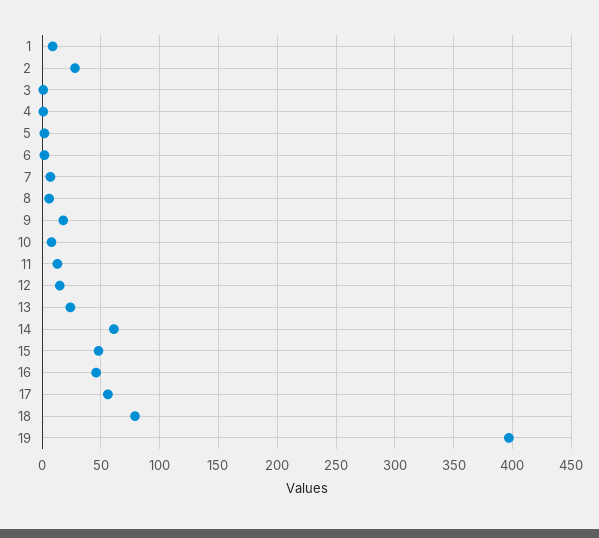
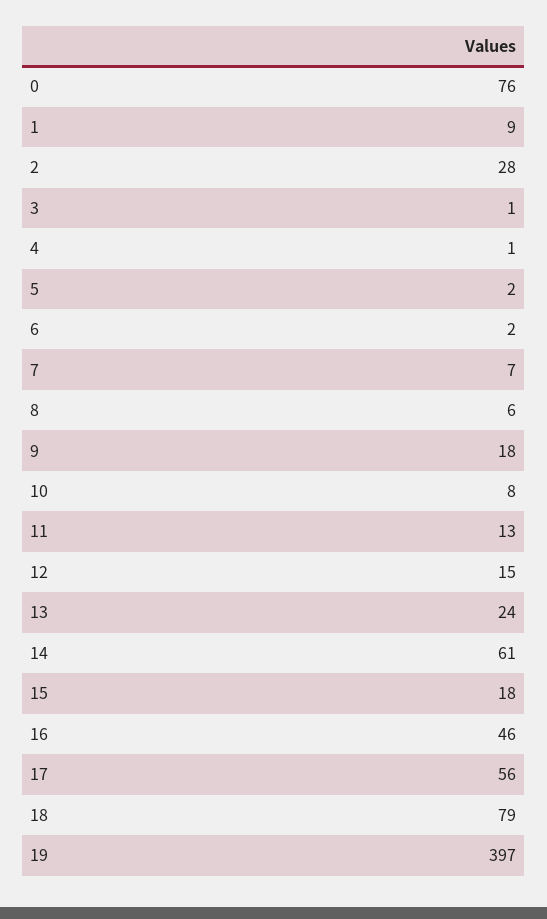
15: 50 -> 18
0: none -> 76

